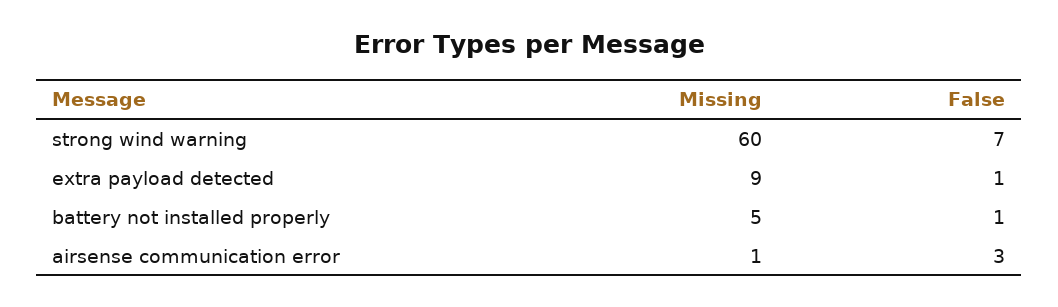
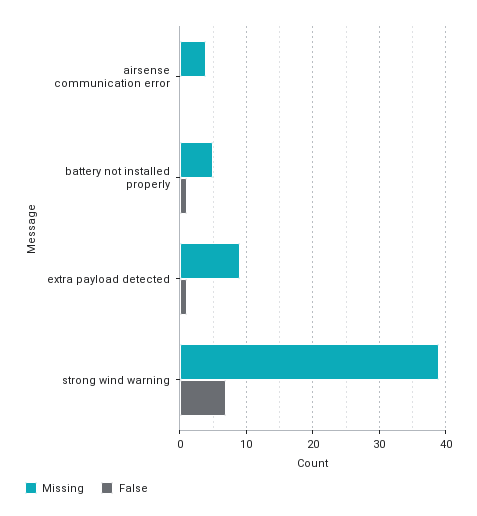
Missing, strong wind warning: 60 -> 39
Missing, airsense communication error: 1 -> 4
False, airsense communication error: 3 -> 0

